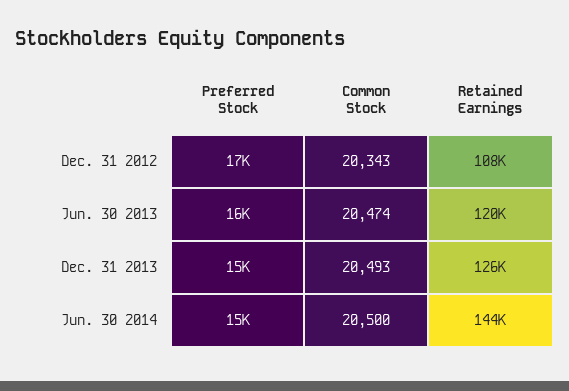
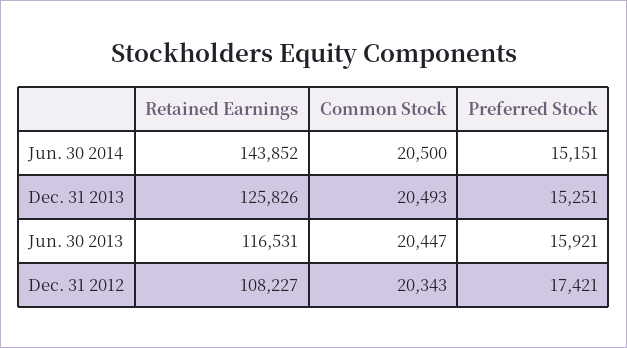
Common Stock, Jun. 30 2013: 20474 -> 20447
Retained Earnings, Jun. 30 2013: 120000 -> 116531

